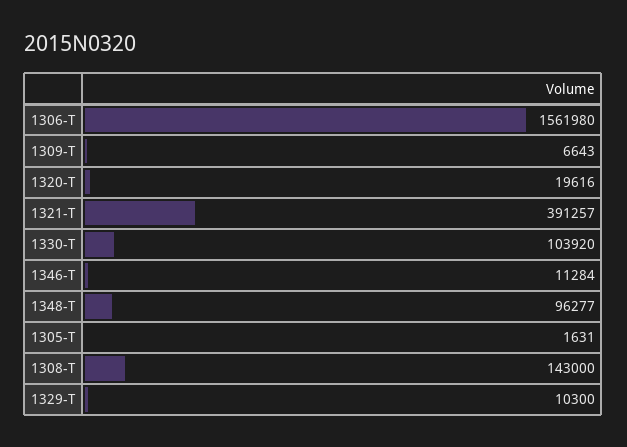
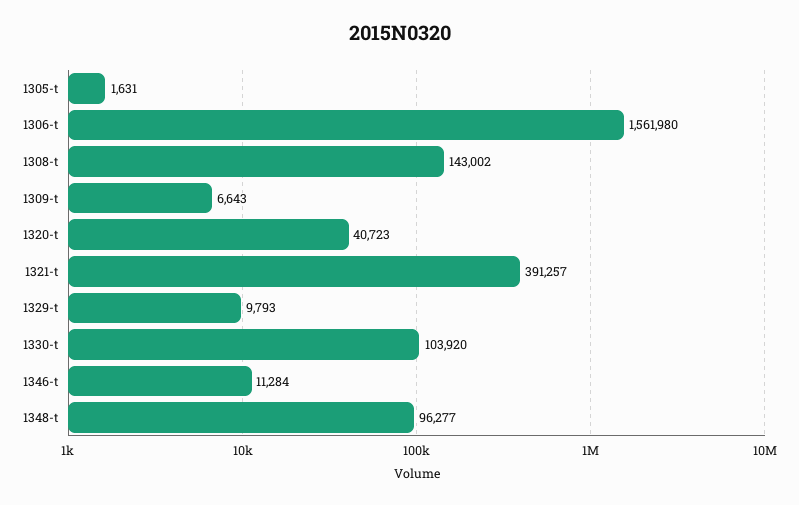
1320-T: 19616 -> 40723
1308-T: 143000 -> 143002
1329-T: 10300 -> 9793

